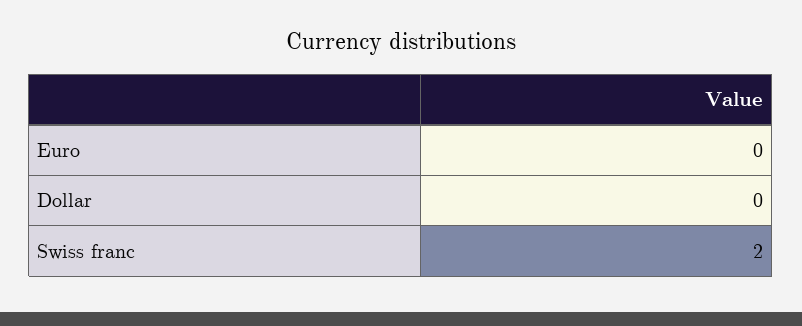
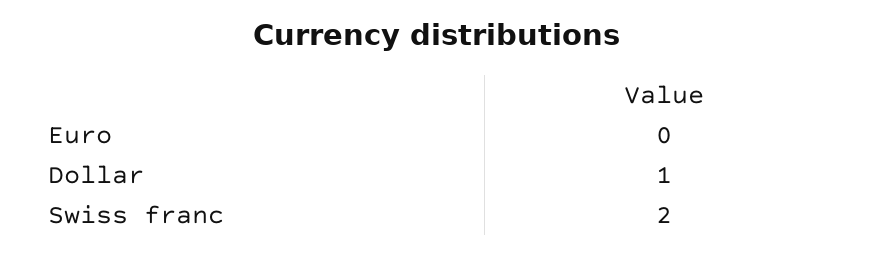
Dollar: 0 -> 1

